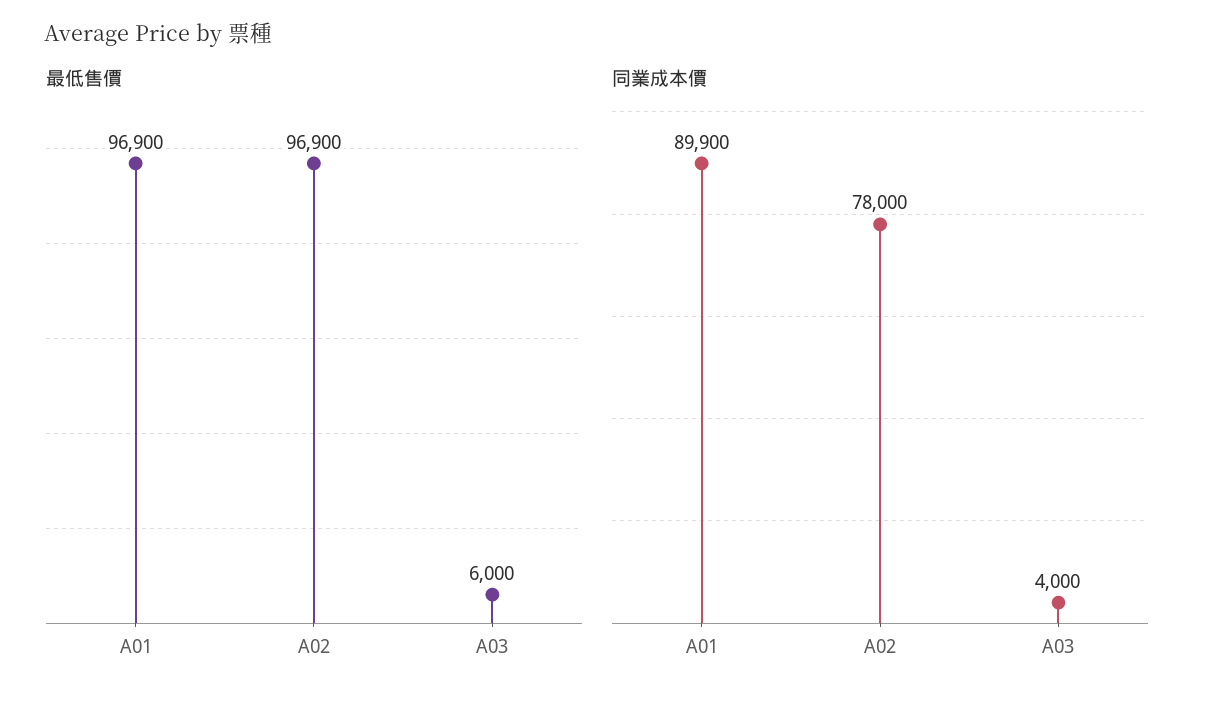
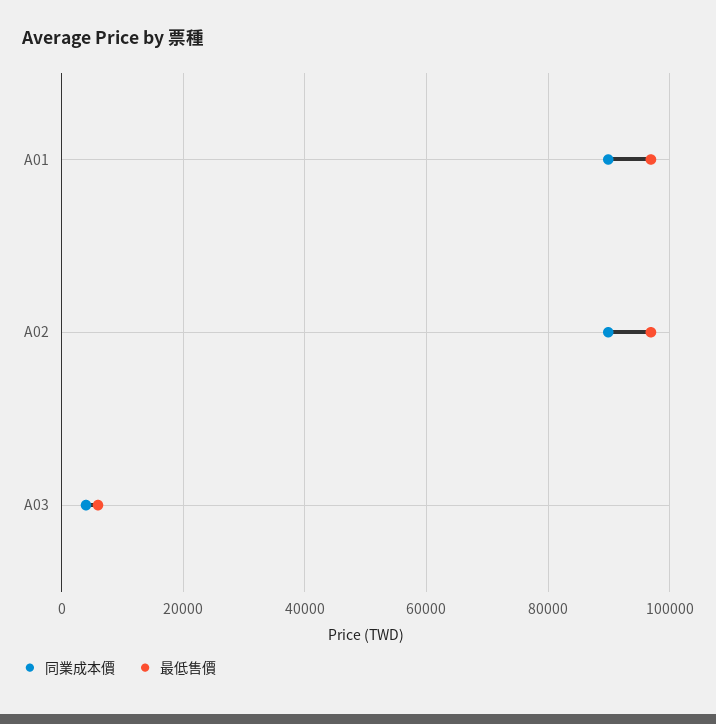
同業成本價, A02: 78000 -> 90000

